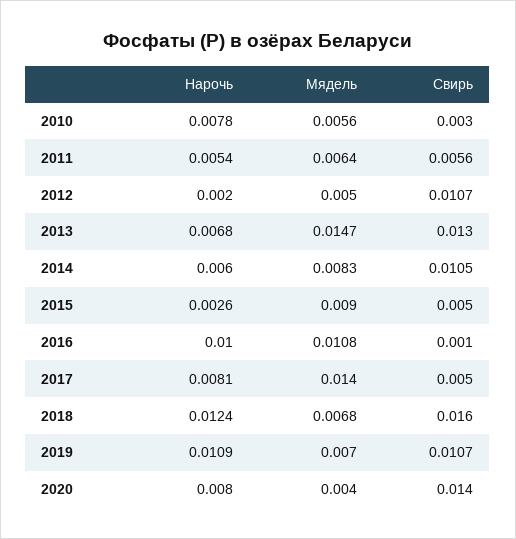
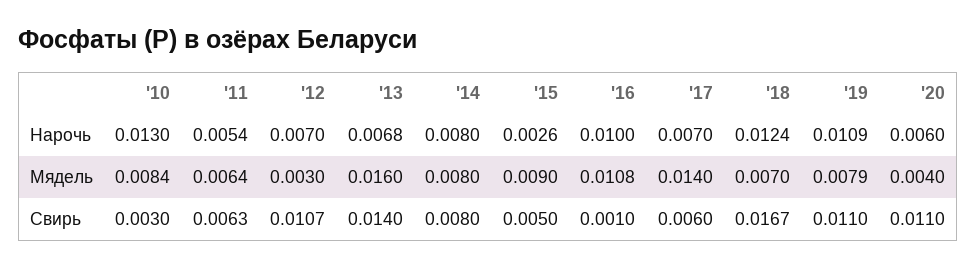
Нарочь, 2010: 0.0078 -> 0.013
Мядель, 2010: 0.0056 -> 0.0084
Свирь, 2011: 0.0056 -> 0.0063
Нарочь, 2012: 0.002 -> 0.007
Мядель, 2012: 0.005 -> 0.003
Мядель, 2013: 0.0147 -> 0.016
Свирь, 2013: 0.013 -> 0.014
Нарочь, 2014: 0.006 -> 0.008
Мядель, 2014: 0.0083 -> 0.008
Свирь, 2014: 0.0105 -> 0.008
Нарочь, 2017: 0.0081 -> 0.007
Свирь, 2017: 0.005 -> 0.006
Мядель, 2018: 0.0068 -> 0.007
Свирь, 2018: 0.016 -> 0.0167
Мядель, 2019: 0.007 -> 0.0079
Свирь, 2019: 0.0107 -> 0.011
Нарочь, 2020: 0.008 -> 0.006
Свирь, 2020: 0.014 -> 0.011

